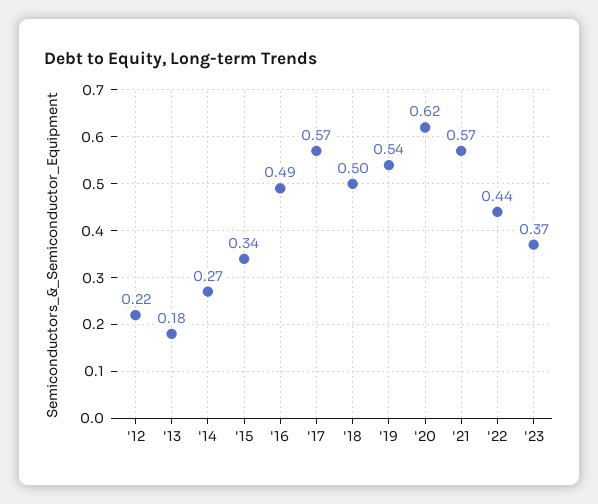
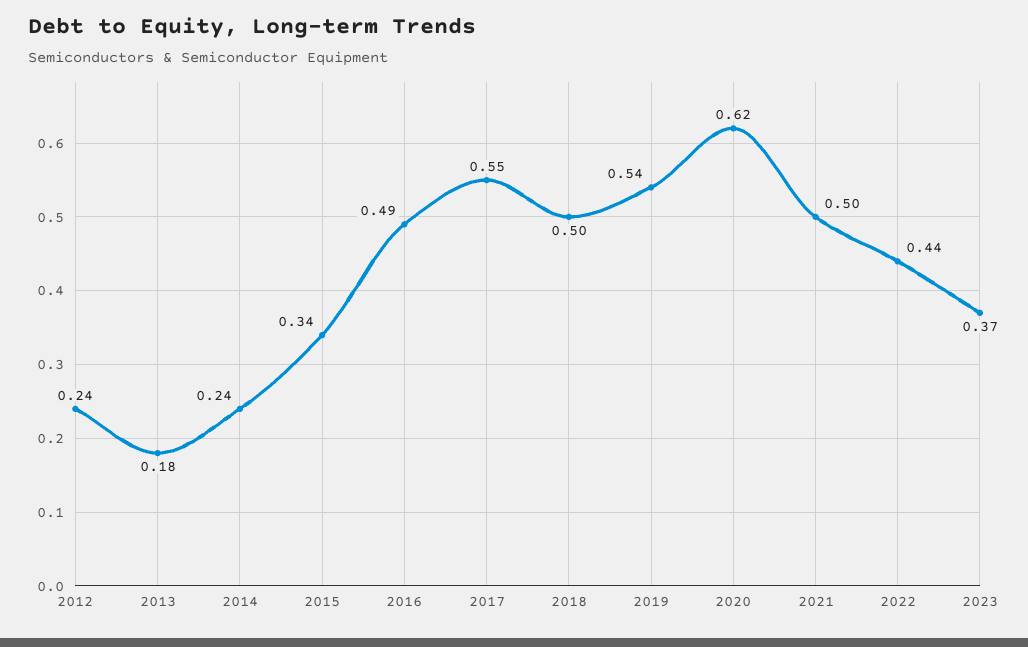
'12: 0.22 -> 0.24
'14: 0.27 -> 0.24
'17: 0.57 -> 0.55
'21: 0.57 -> 0.5

